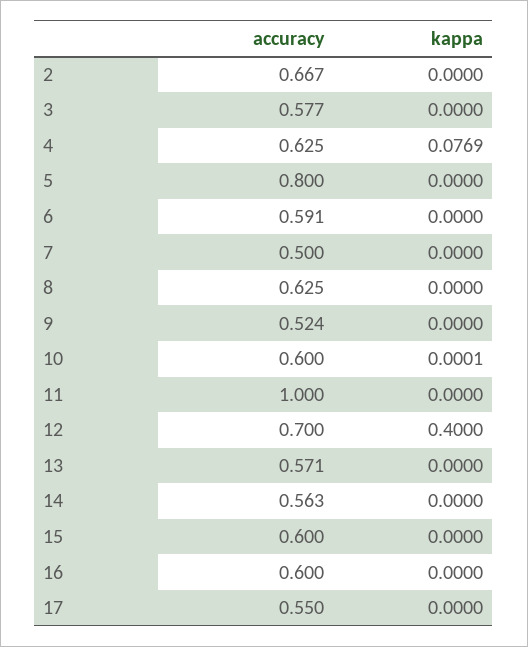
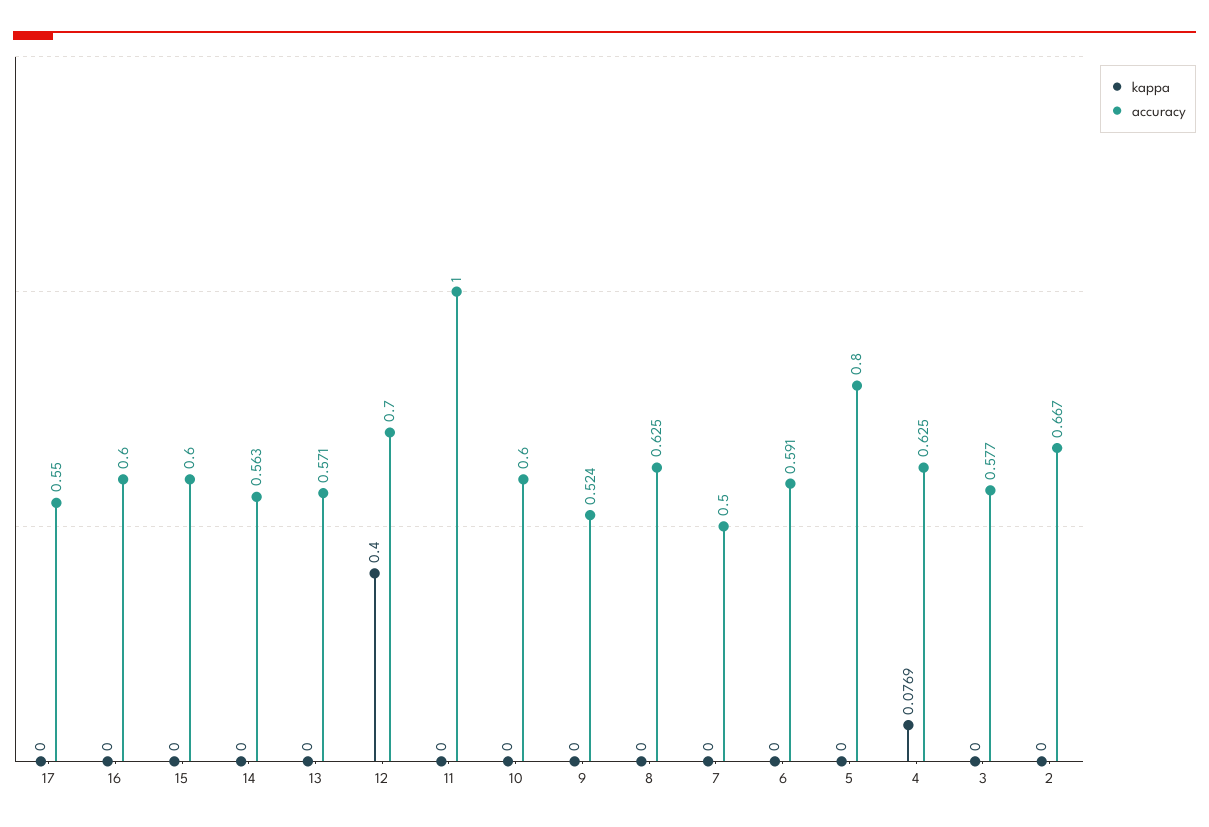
kappa, 10: 0.0001 -> 0

